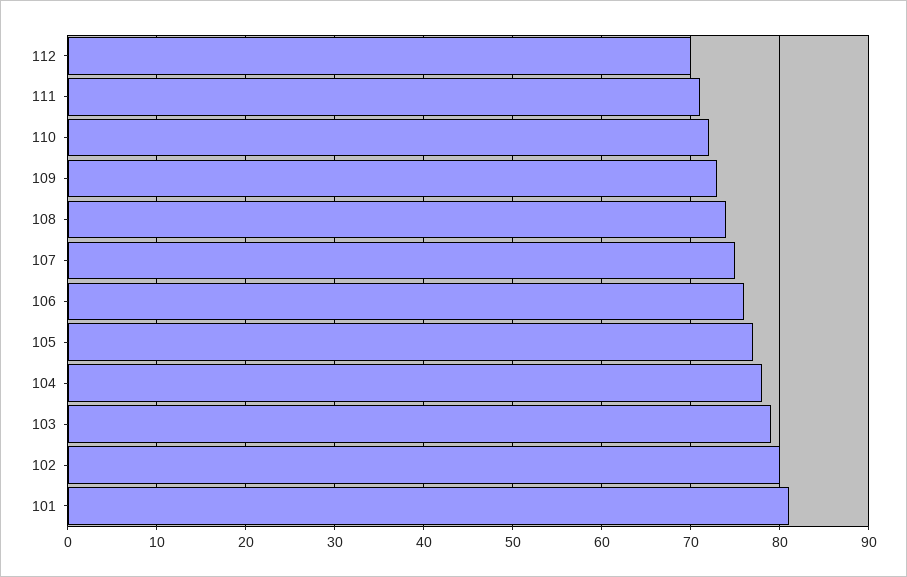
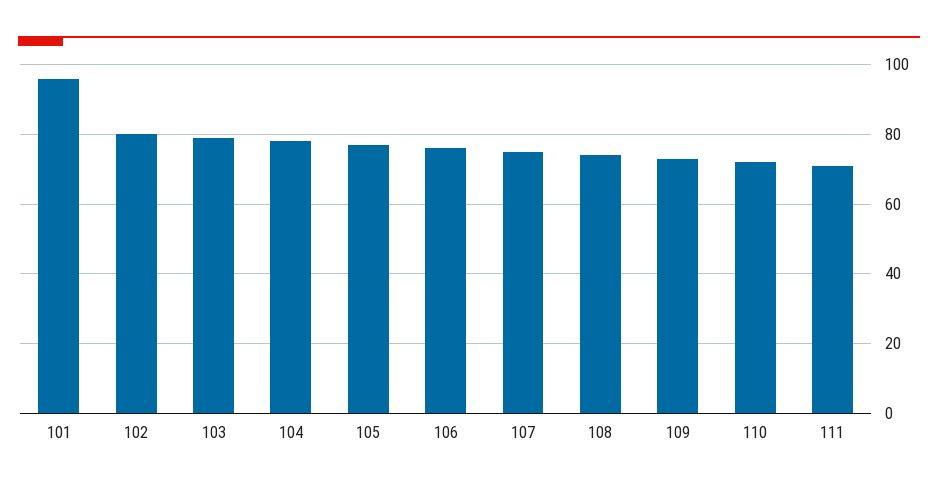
112: 70 -> none
101: 81 -> 95

